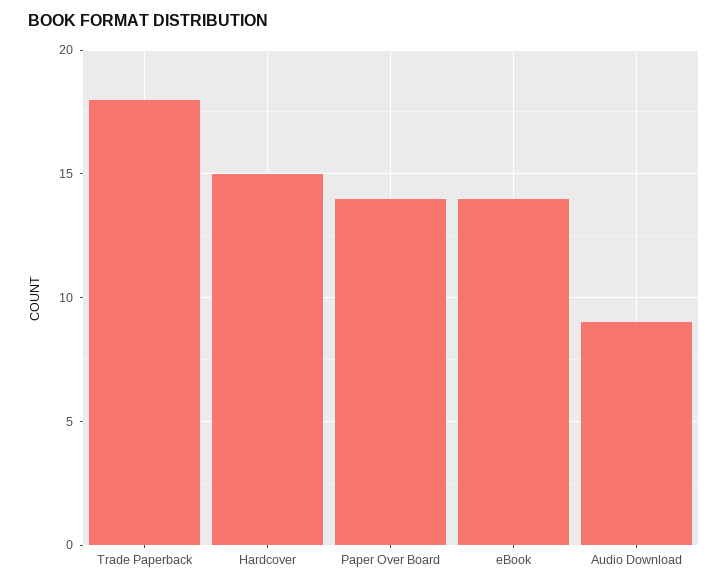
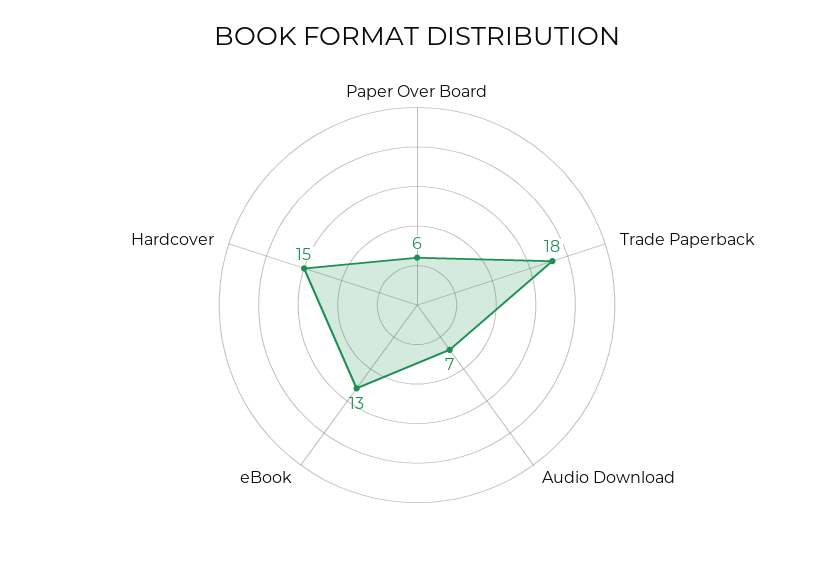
Paper Over Board: 14 -> 6
eBook: 14 -> 13
Audio Download: 9 -> 7

